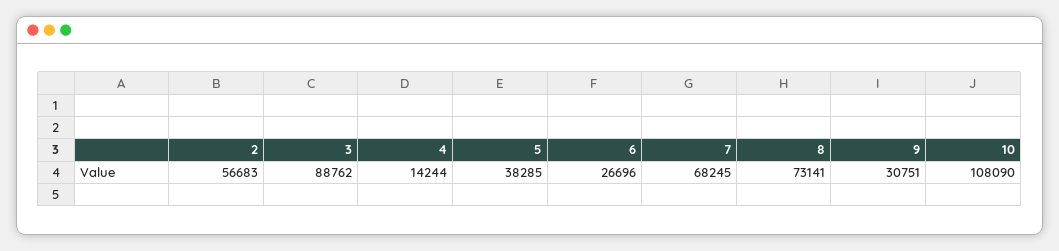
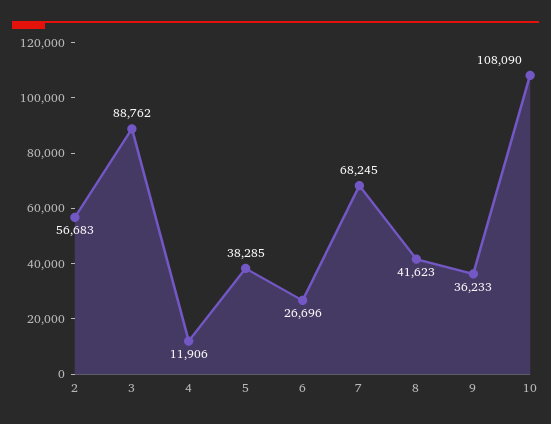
4: 14244 -> 11906
8: 73141 -> 41623
9: 30751 -> 36233

